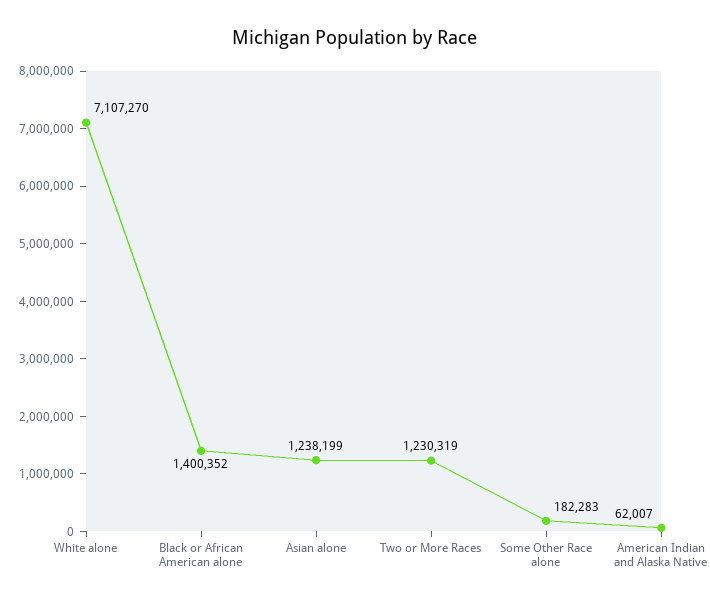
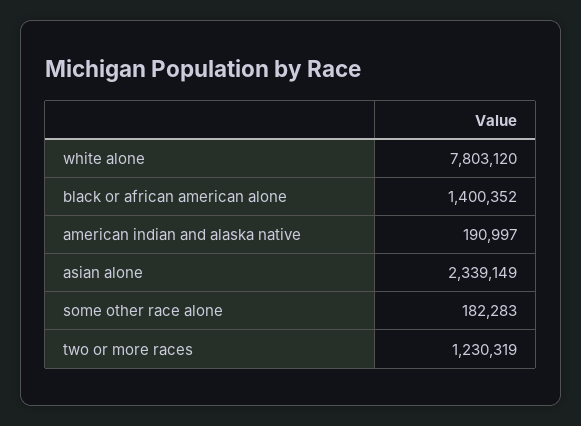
White alone: 7107270 -> 7803120
Asian alone: 1238199 -> 2339149
American Indian and Alaska Native: 62007 -> 190997

